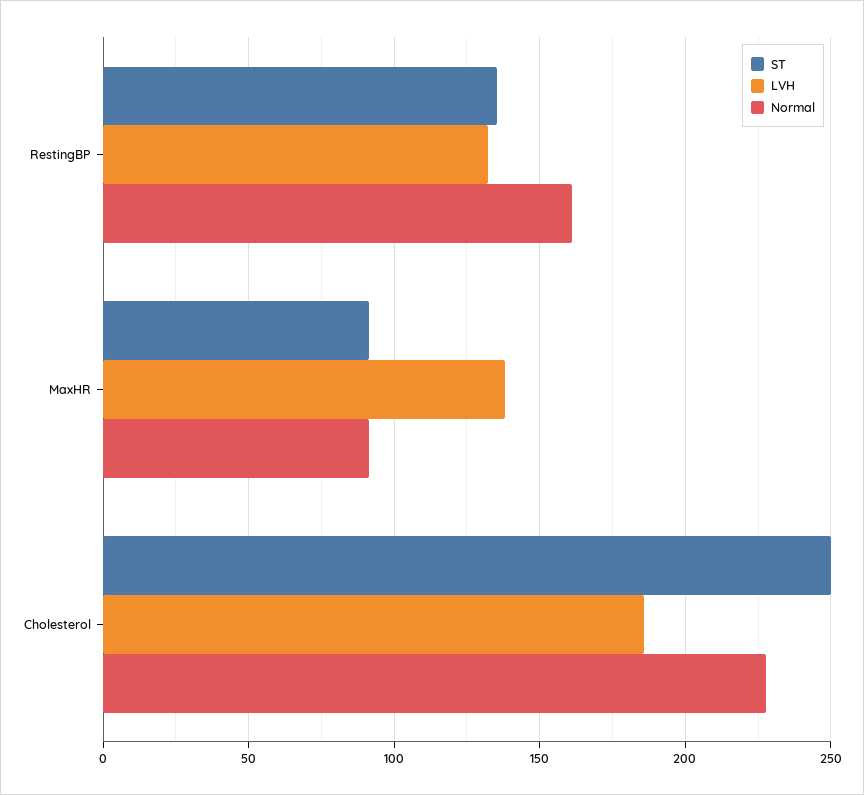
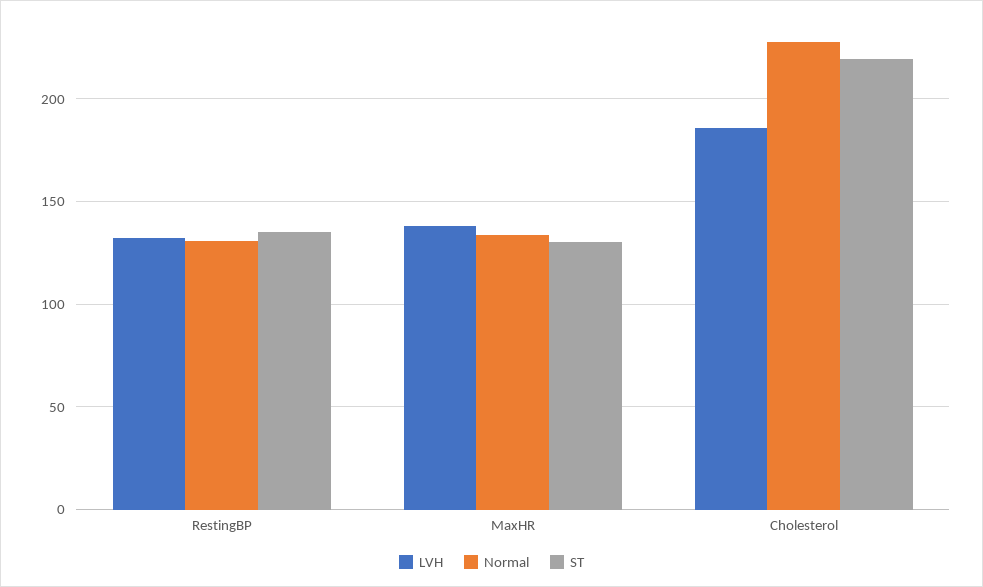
Normal, RestingBP: 160 -> 130
ST, MaxHR: 90 -> 130
Normal, MaxHR: 90 -> 135
ST, Cholesterol: 250 -> 220

